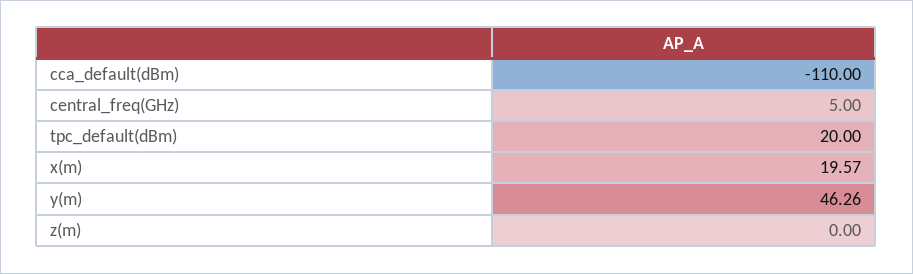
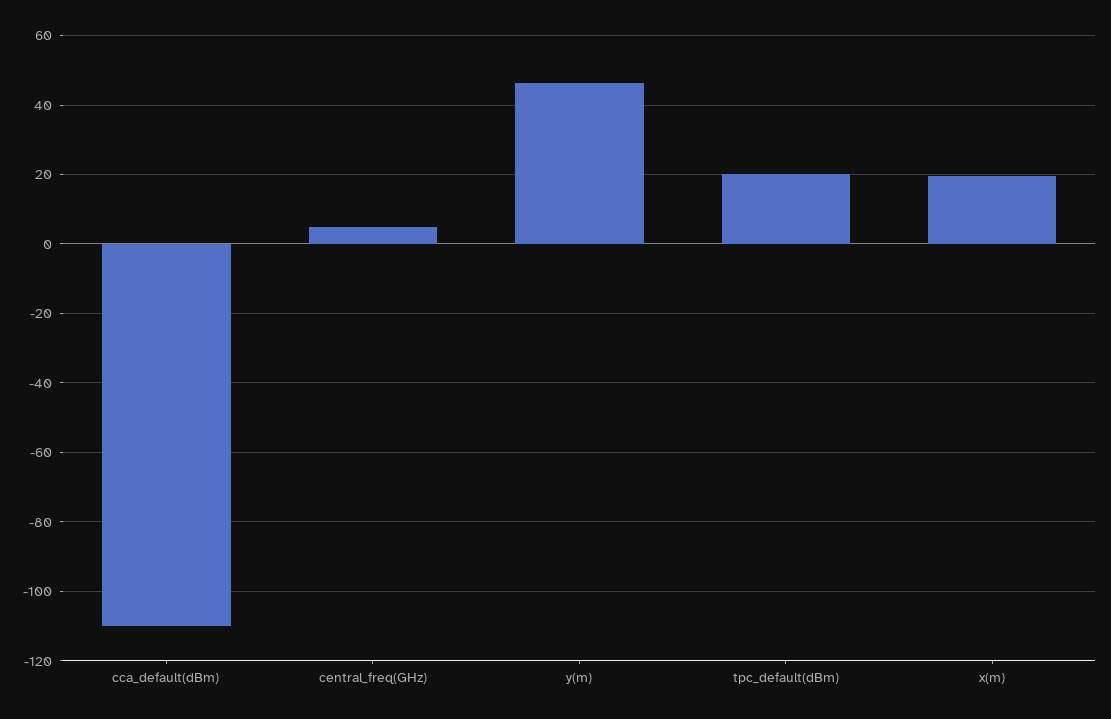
z(m): 0 -> none

